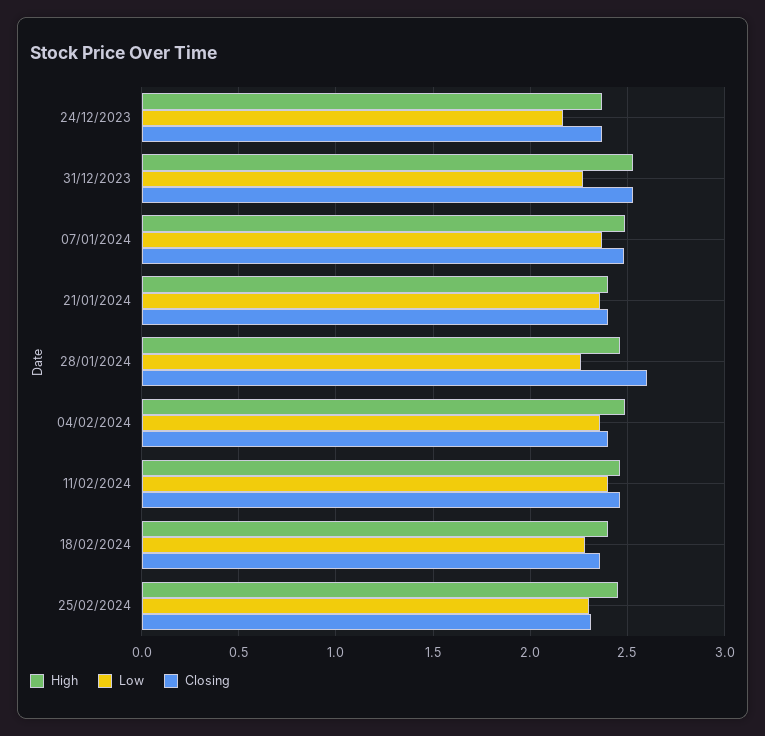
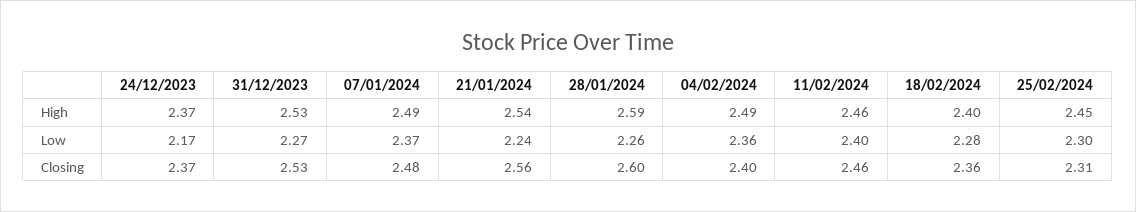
High, 21/01/2024: 2.4 -> 2.54
Low, 21/01/2024: 2.35 -> 2.24
Closing, 21/01/2024: 2.4 -> 2.56
High, 28/01/2024: 2.45 -> 2.59

